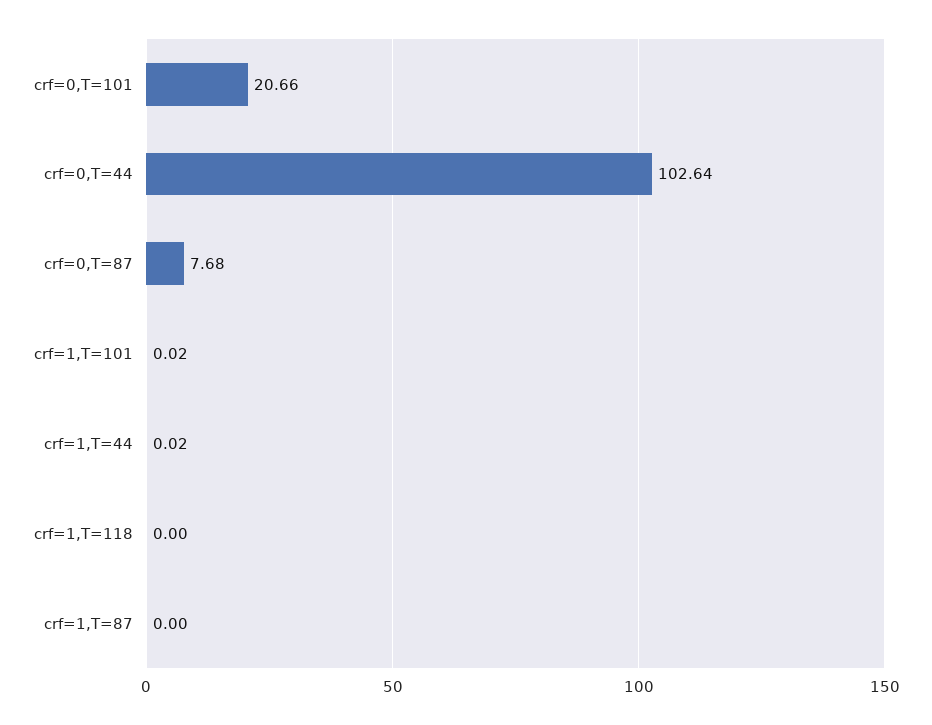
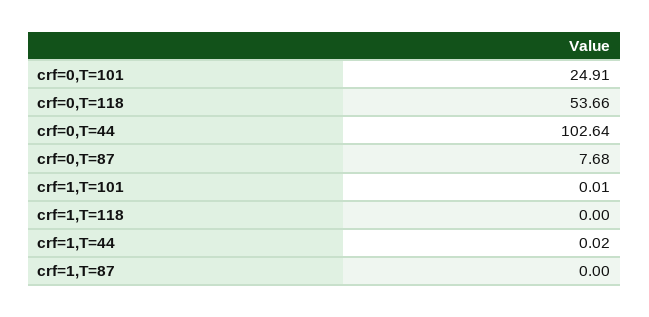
crf=0,T=101: 20.66 -> 24.91
crf=1,T=101: 0.02 -> 0.01
crf=0,T=118: none -> 53.66

